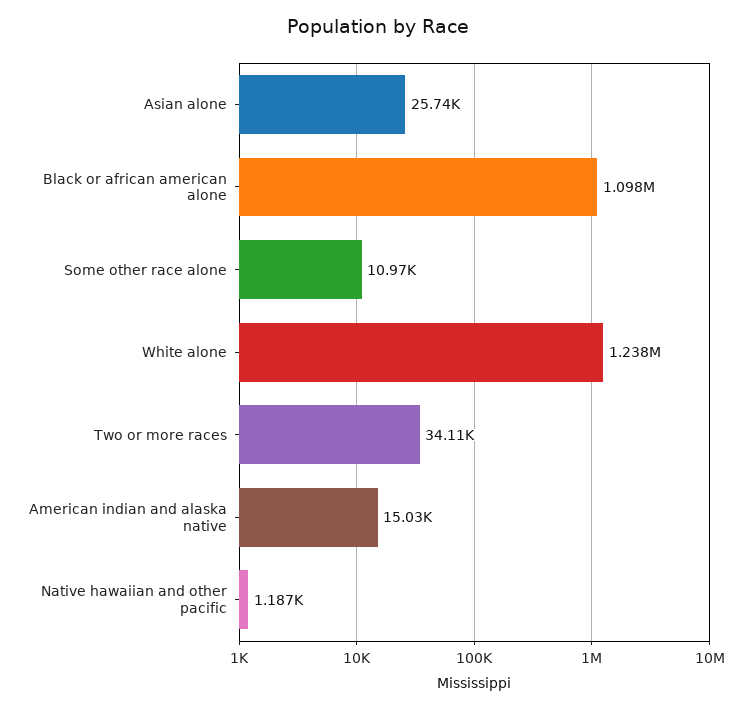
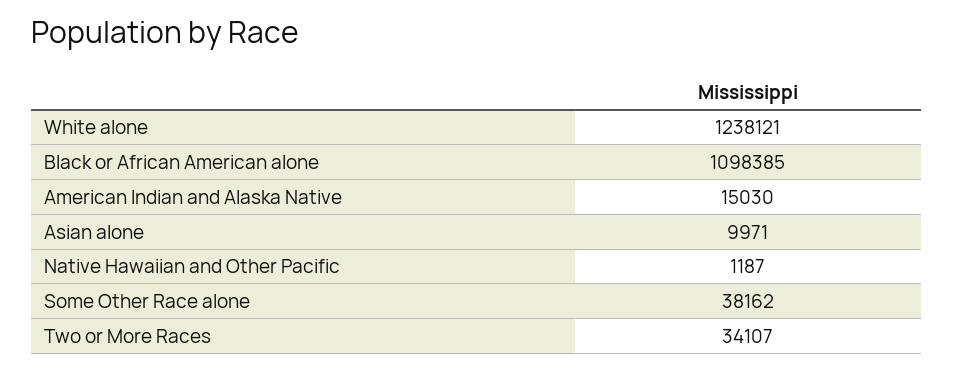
Asian alone: 25740 -> 9971
Some other race alone: 10970 -> 38162

